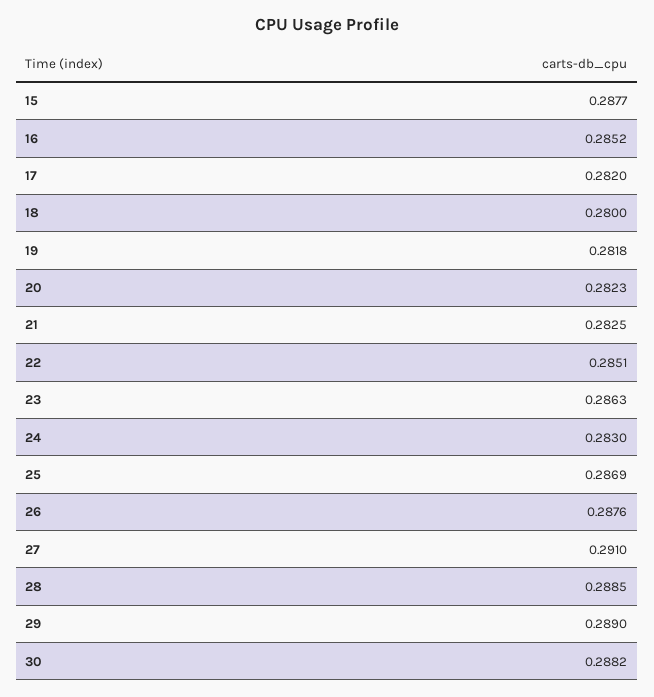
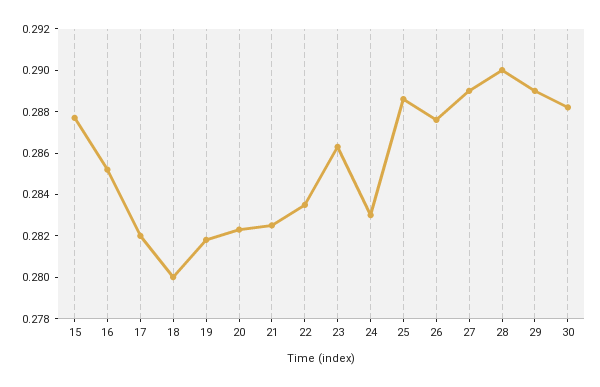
22: 0.2851 -> 0.2835
25: 0.2869 -> 0.2885
27: 0.291 -> 0.289
28: 0.2885 -> 0.29

